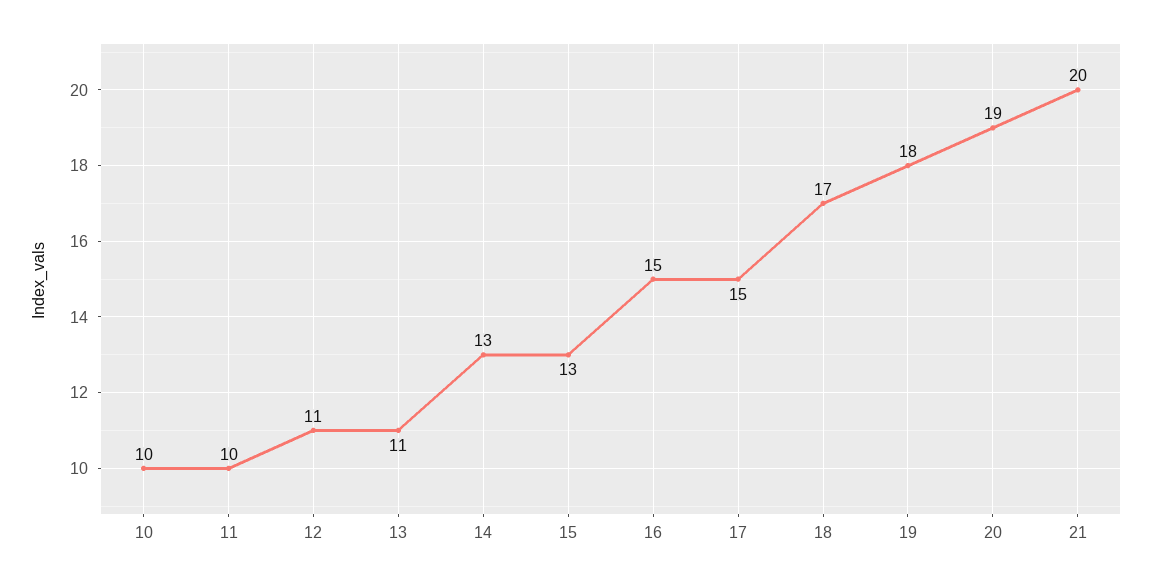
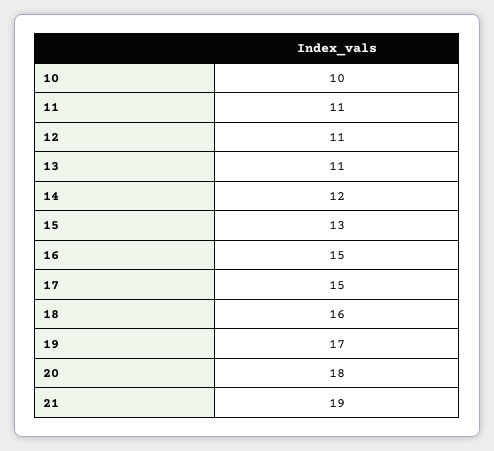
11: 10 -> 11
14: 13 -> 12
18: 17 -> 16
19: 18 -> 17
20: 19 -> 18
21: 20 -> 19

